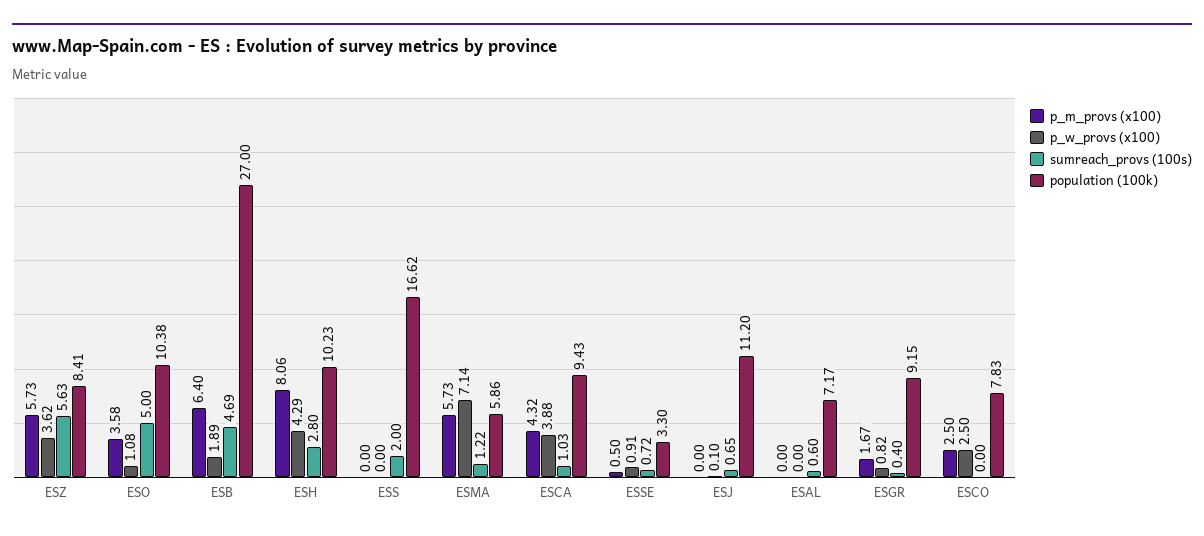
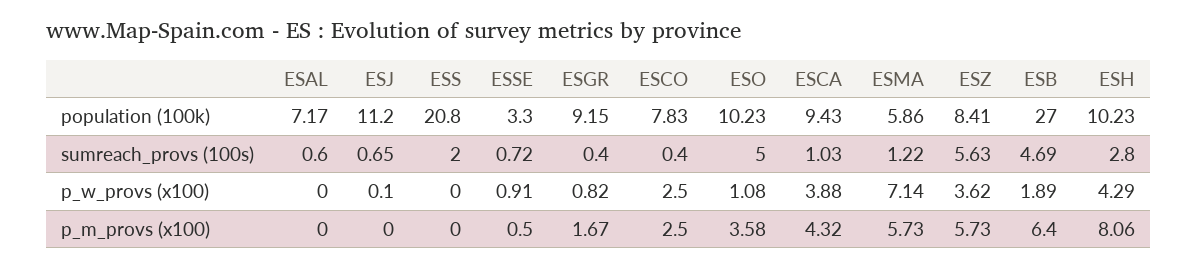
population (100k), ESO: 10.38 -> 10.23
population (100k), ESS: 16.62 -> 20.8
sumreach_provs (100s), ESCO: 0 -> 0.4

